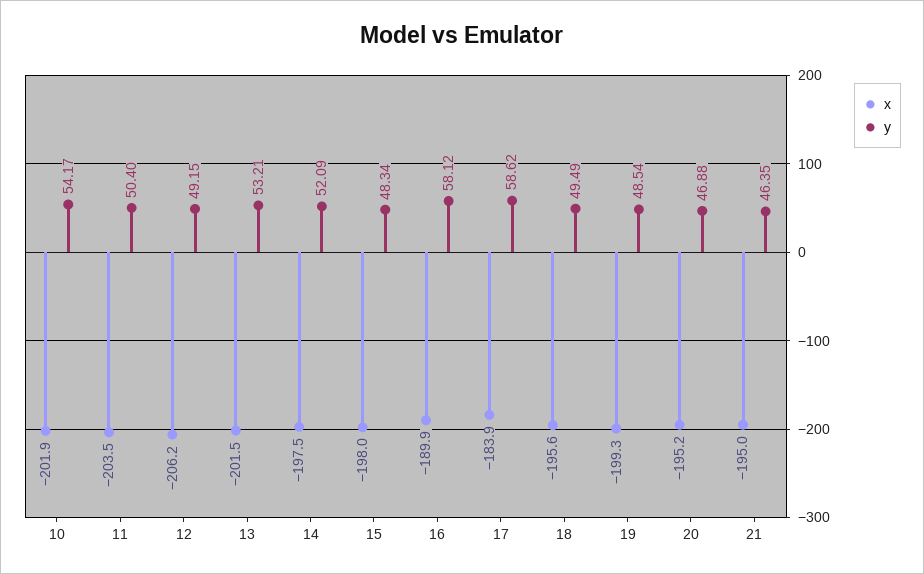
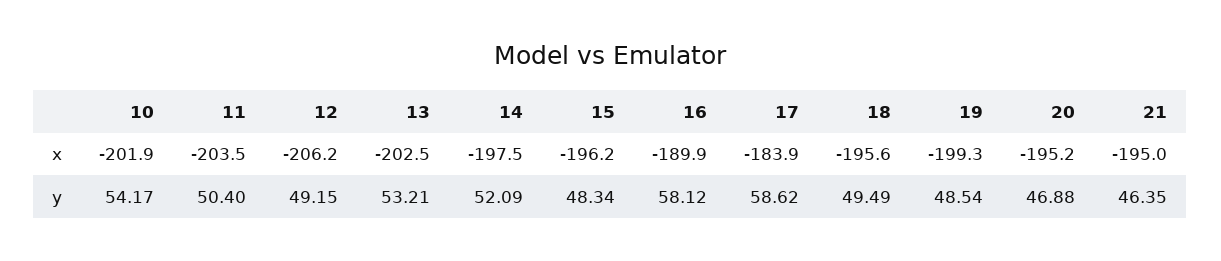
x, 13: -201.5 -> -202.5
x, 15: -198 -> -196.2

